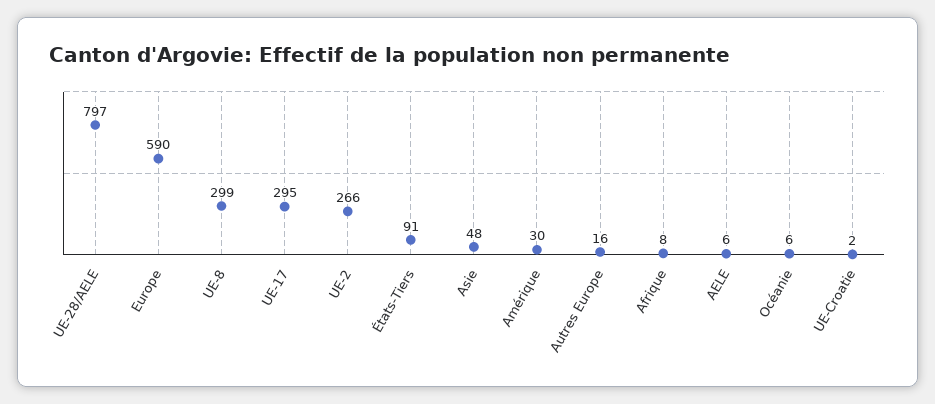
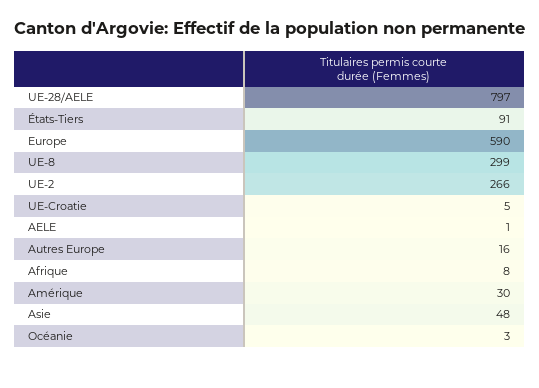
UE-17: 295 -> none
AELE: 6 -> 1
Océanie: 6 -> 3
UE-Croatie: 2 -> 5

